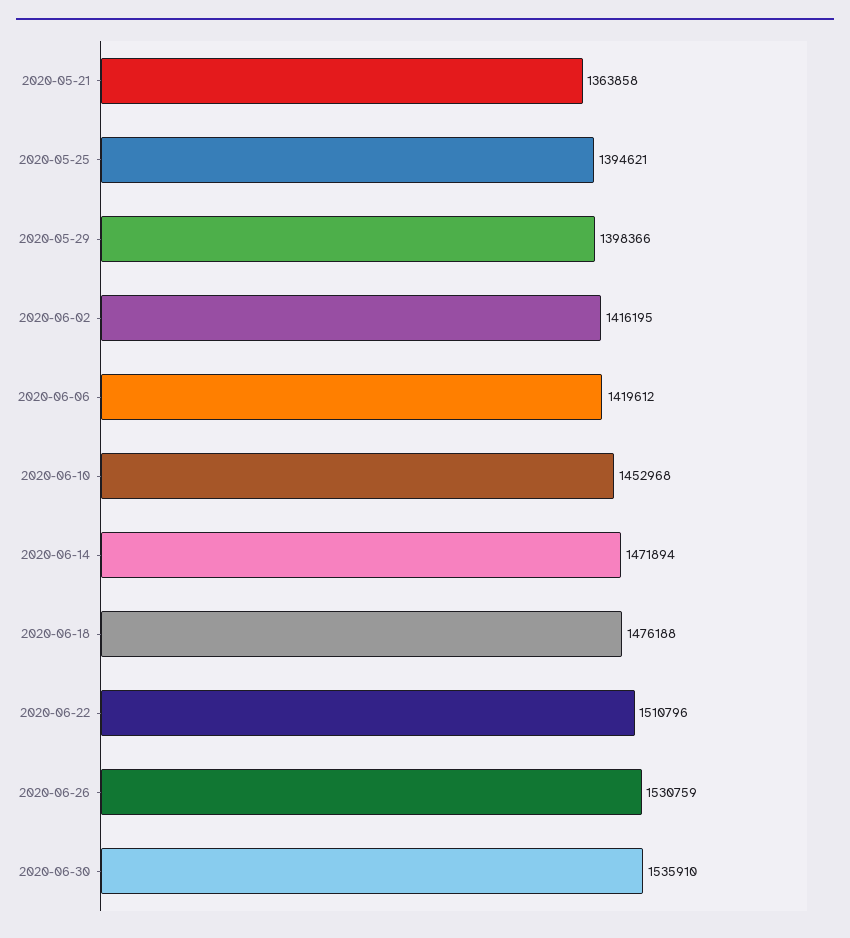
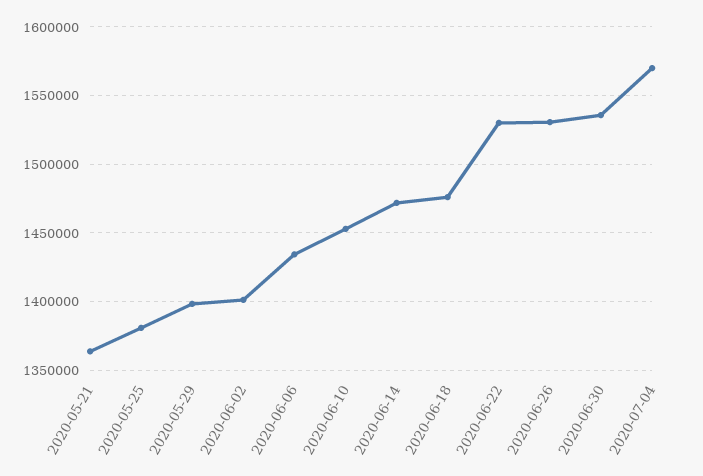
2020-05-25: 1394621 -> 1380000
2020-06-02: 1416195 -> 1400000
2020-06-06: 1419612 -> 1435000
2020-06-22: 1510796 -> 1530000
2020-07-04: none -> 1570000

